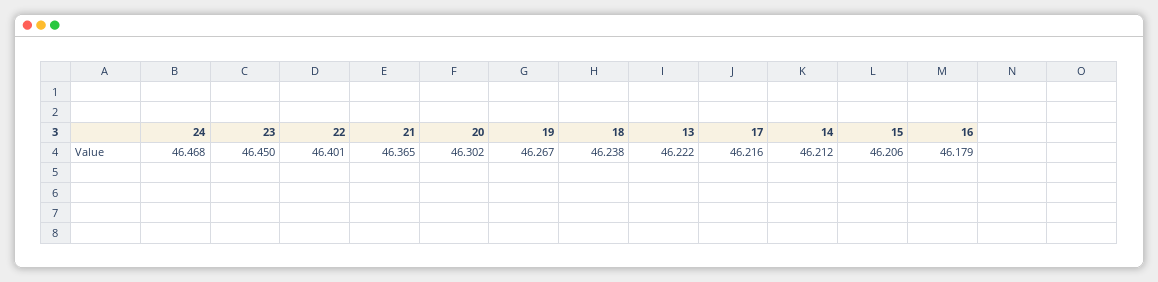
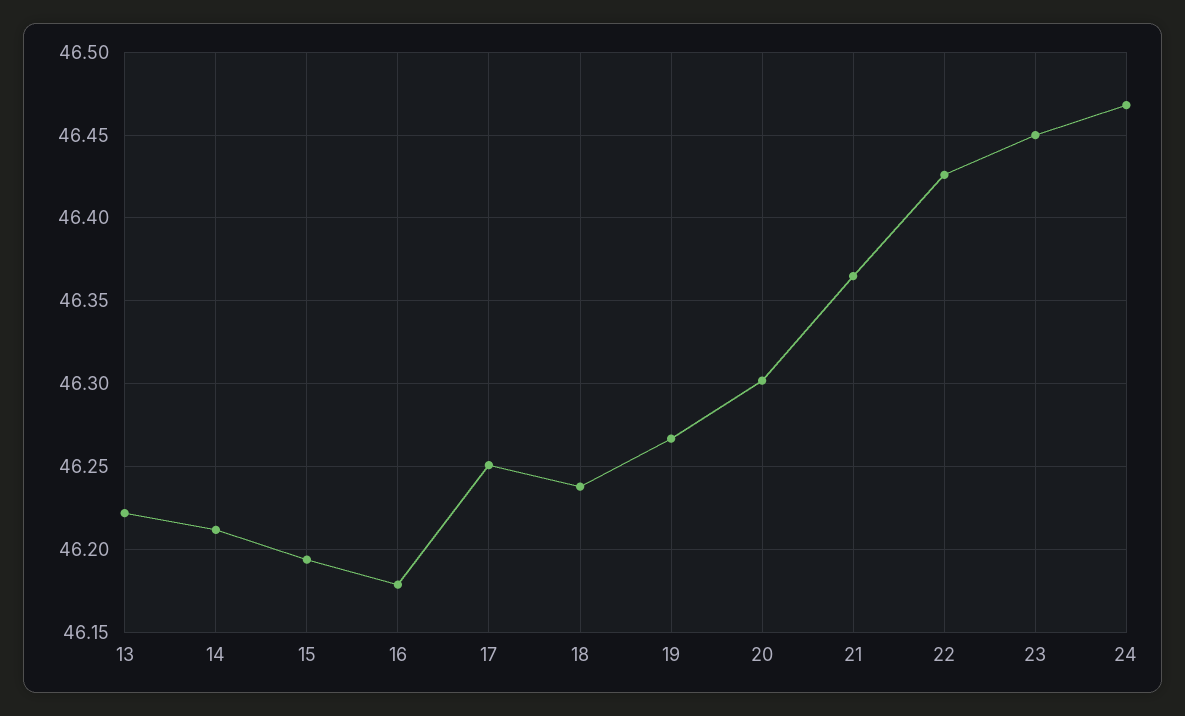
22: 46.401 -> 46.425
17: 46.216 -> 46.25
15: 46.206 -> 46.195

